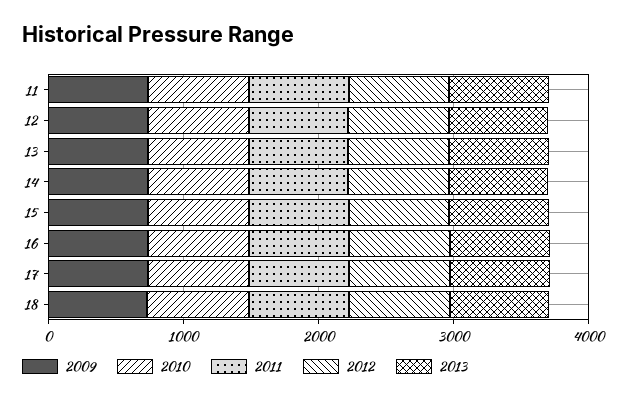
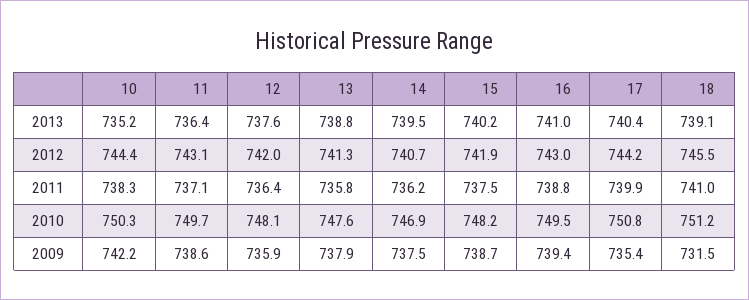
2013, 10: none -> 735.2
2012, 10: none -> 744.4
2011, 10: none -> 738.3
2010, 10: none -> 750.3
2009, 10: none -> 742.2

